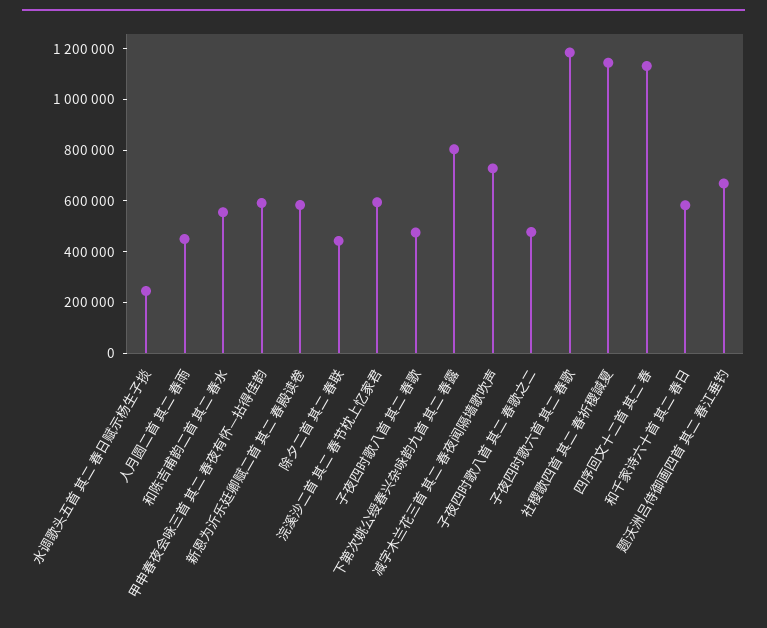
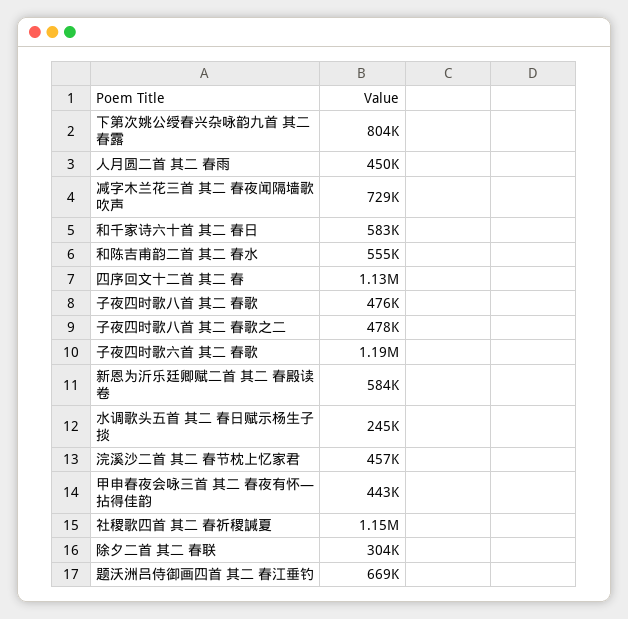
甲申春夜会咏三首 其二 春夜有怀—拈得佳韵: 600000 -> 443000
除夕二首 其二 春联: 450000 -> 304000
浣溪沙二首 其二 春节枕上忆家君: 600000 -> 457000

